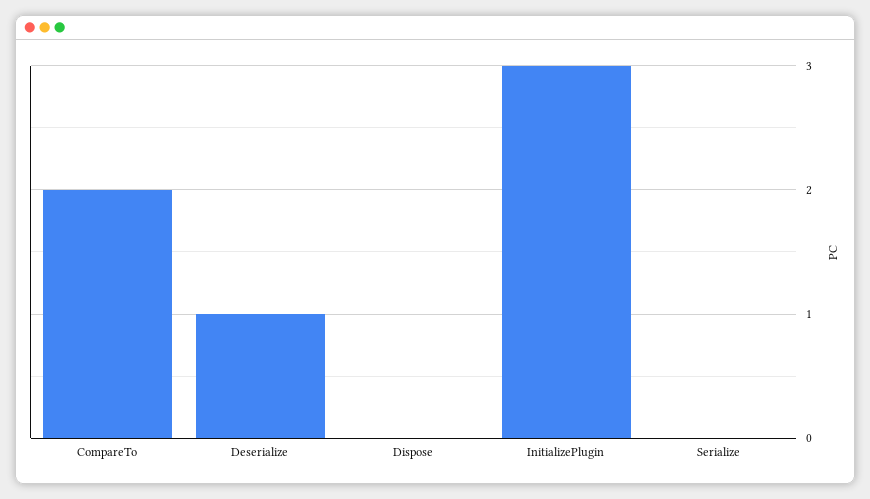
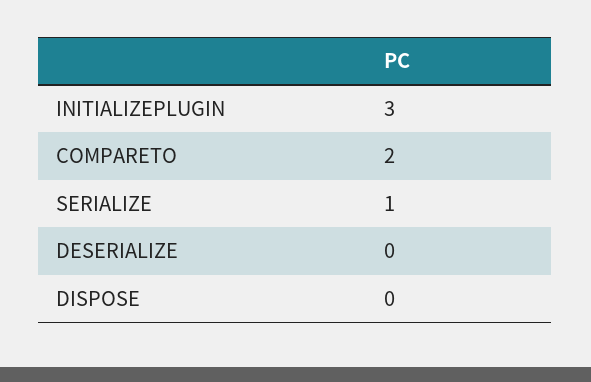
Deserialize: 1 -> 0
Serialize: 0 -> 1

